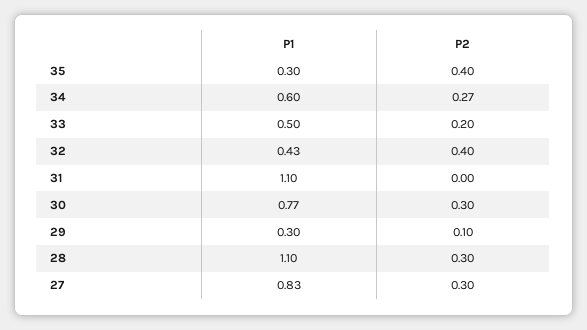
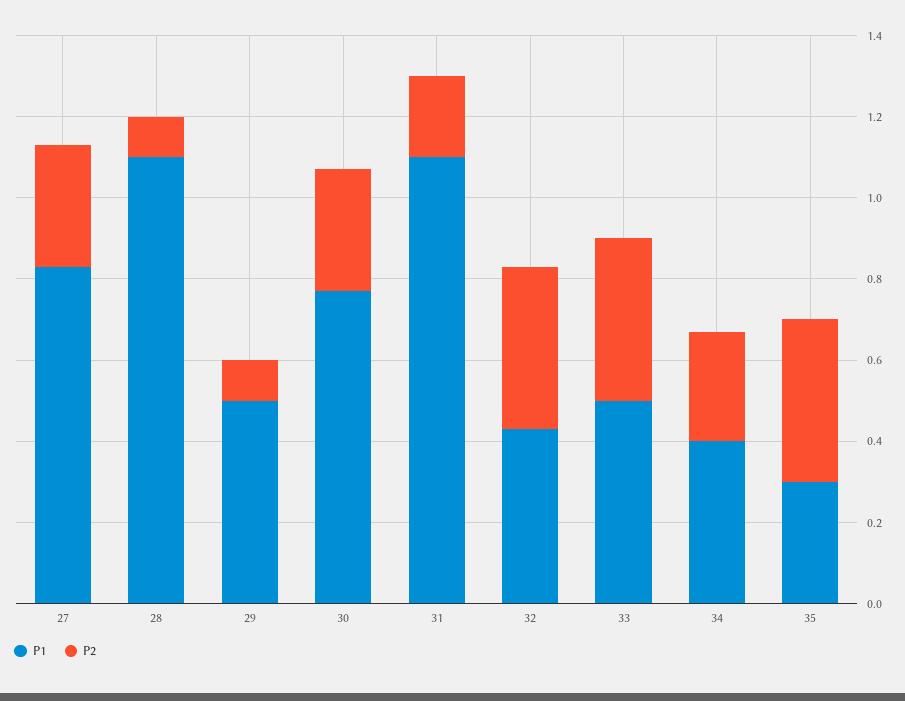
P1, 34: 0.6 -> 0.4
P2, 33: 0.2 -> 0.4
P2, 31: 0 -> 0.2
P1, 29: 0.3 -> 0.5
P2, 28: 0.3 -> 0.1

